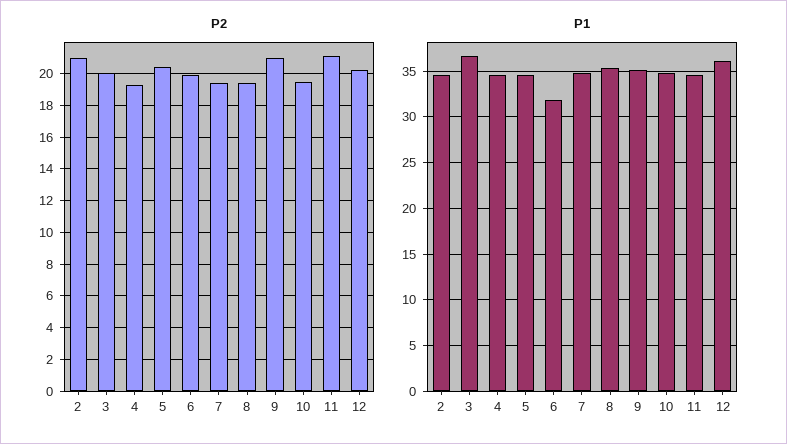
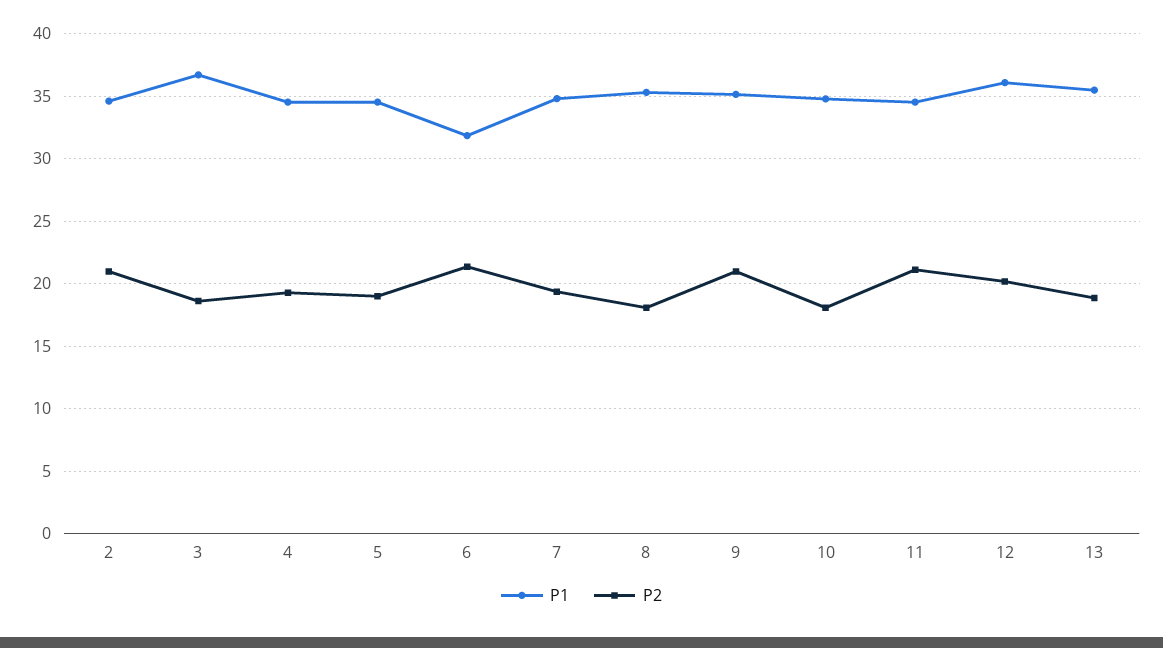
P2, 3: 20 -> 18.5
P2, 5: 20.5 -> 19
P2, 6: 20 -> 21.5
P2, 8: 19.5 -> 18
P2, 10: 19.5 -> 18
P1, 13: none -> 35.5
P2, 13: none -> 19

